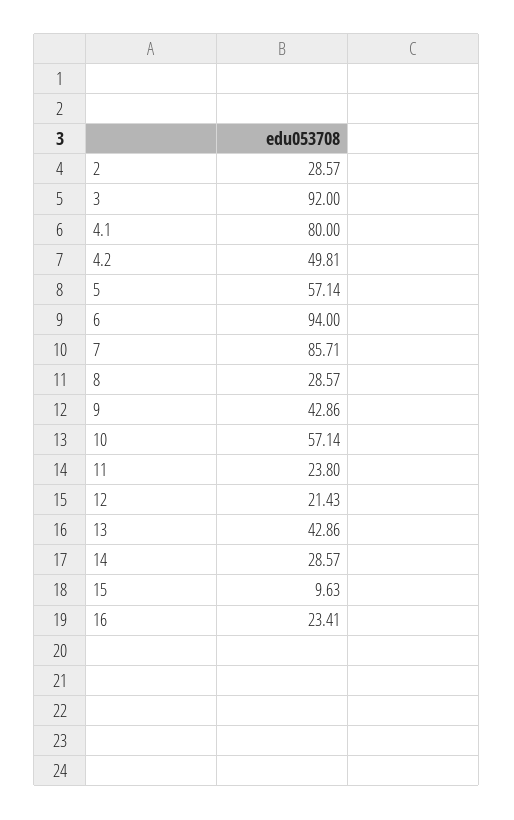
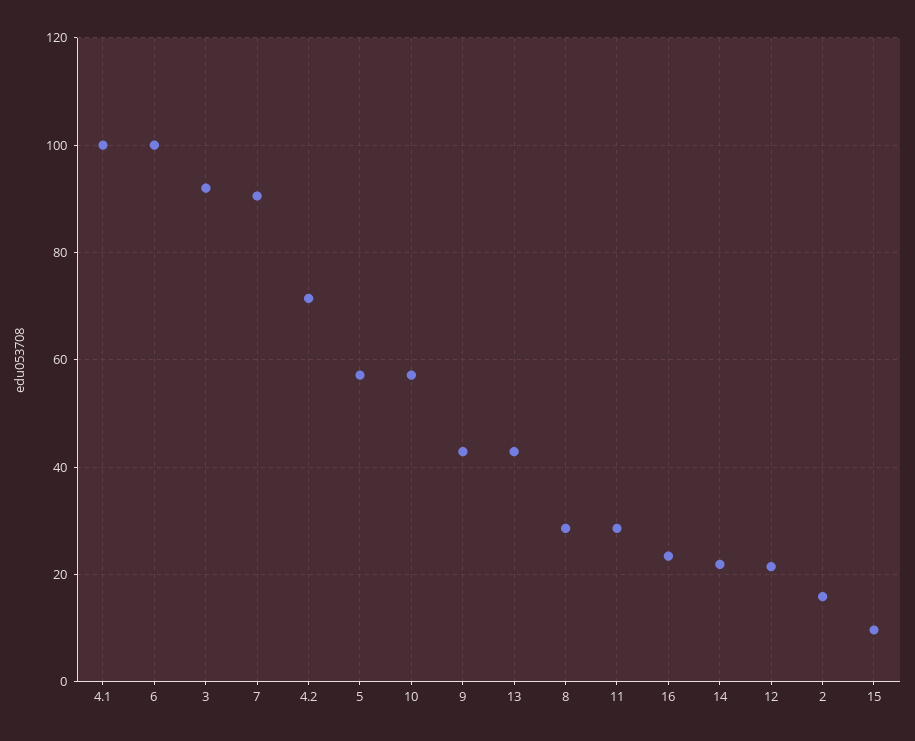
2: 28.57 -> 16
4.1: 80 -> 100
4.2: 49.81 -> 72
6: 94 -> 100
7: 85.71 -> 90
11: 23.8 -> 28
14: 28.57 -> 22

